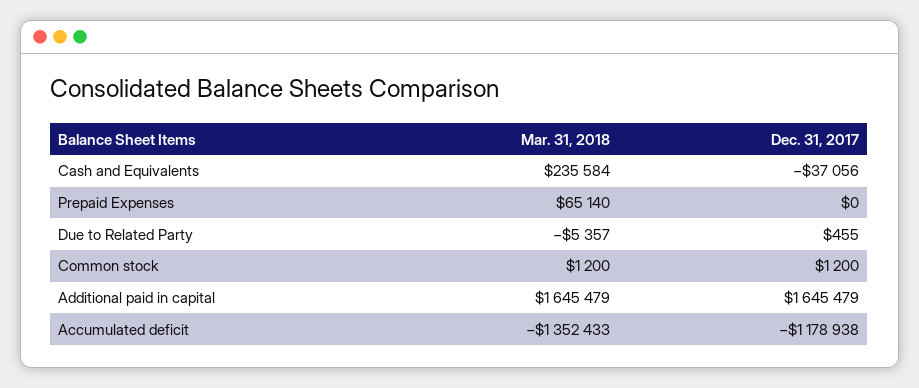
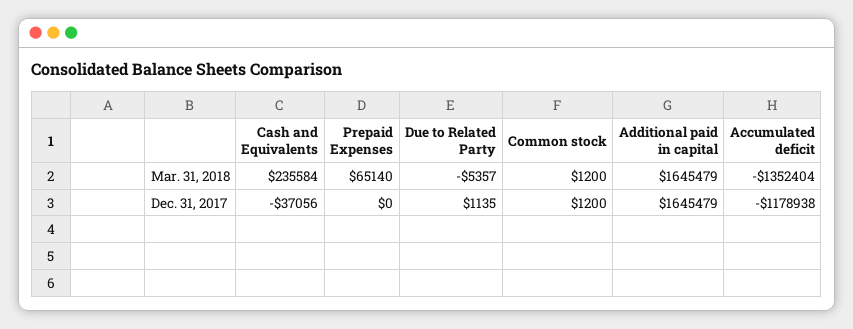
Dec. 31, 2017, Due to Related Party: 455 -> 1135
Mar. 31, 2018, Accumulated deficit: -1352433 -> -1352404

